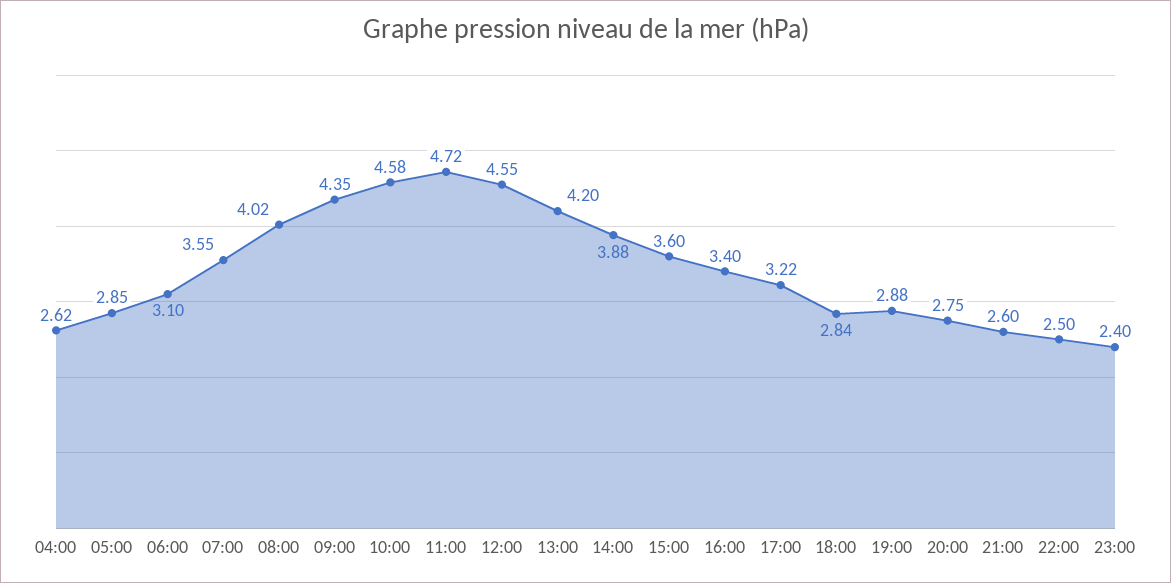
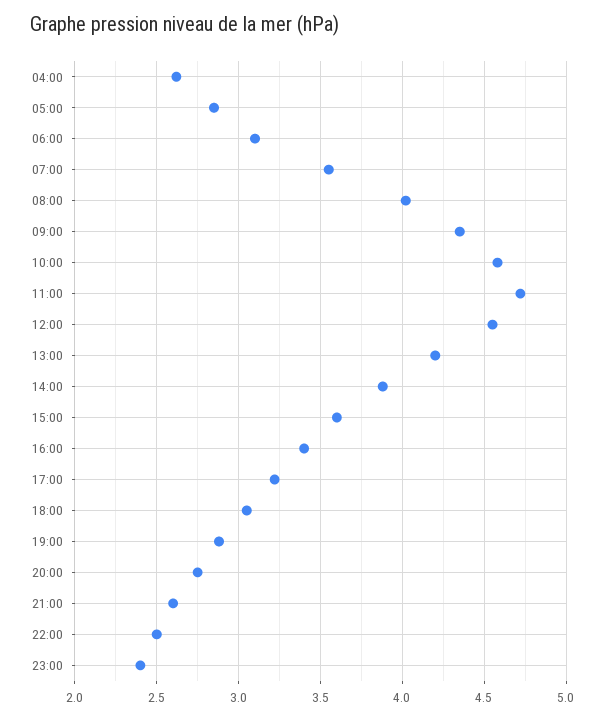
18:00: 2.84 -> 3.05

